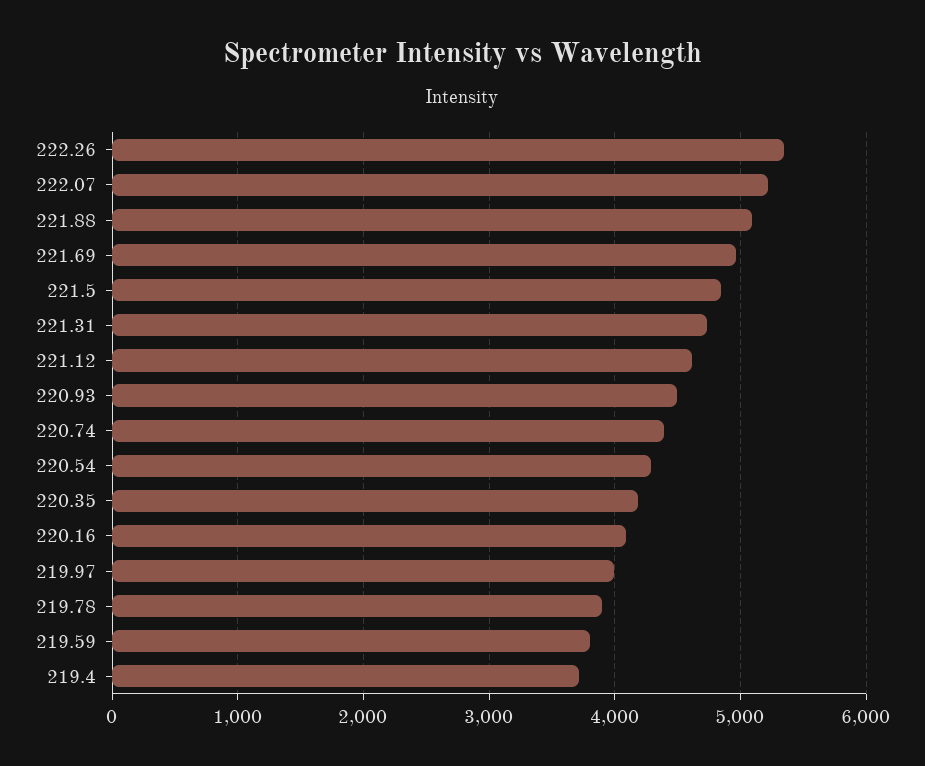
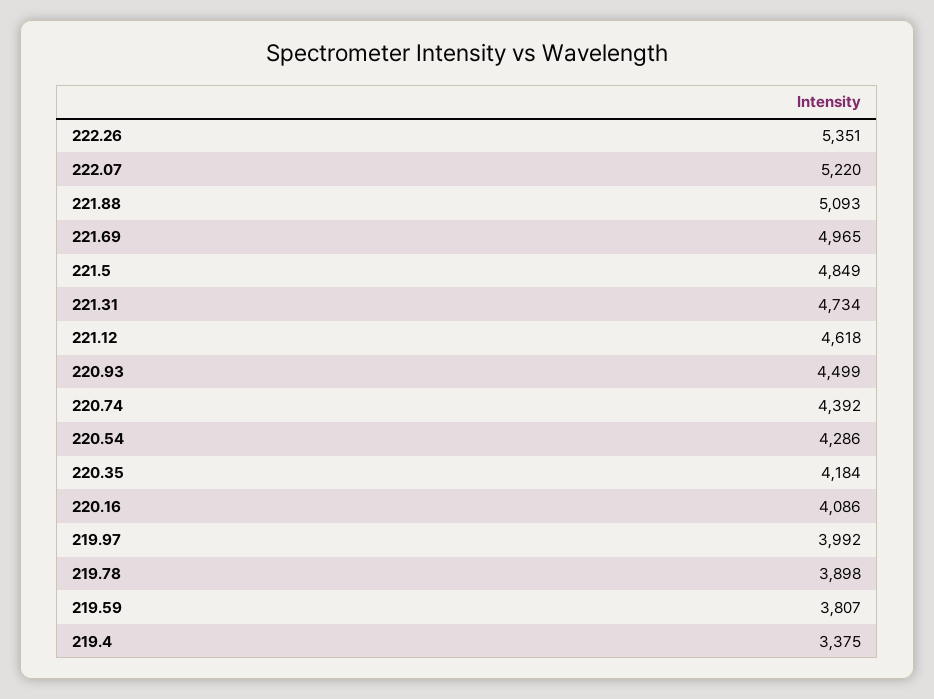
219.4: 3700 -> 3375

